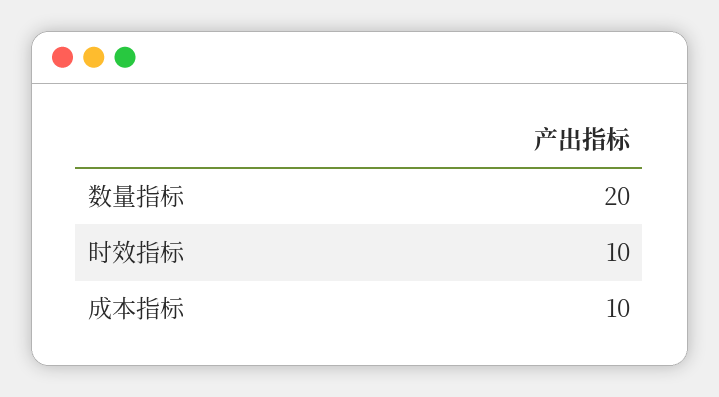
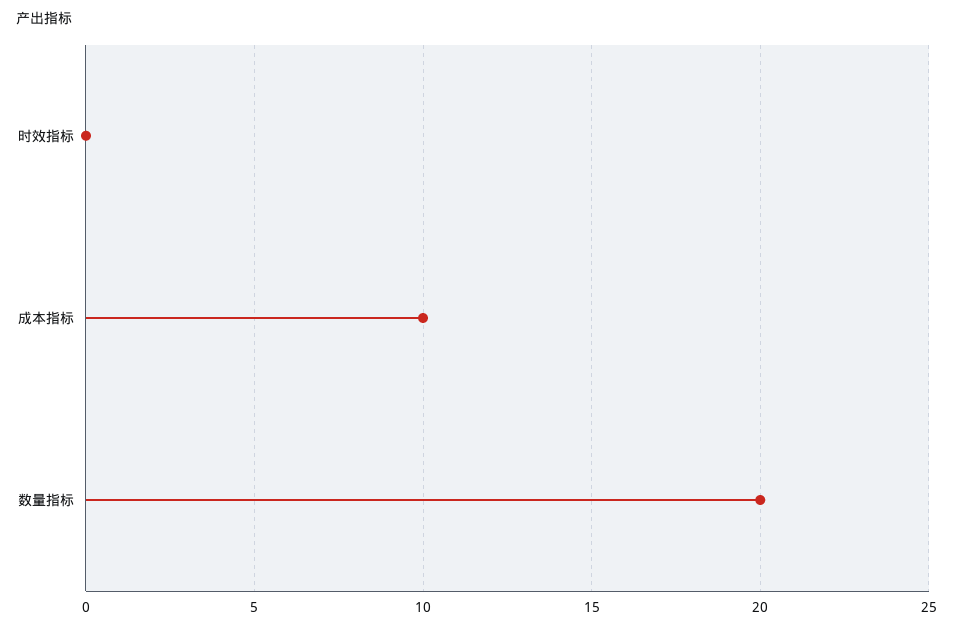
时效指标: 10 -> 0

